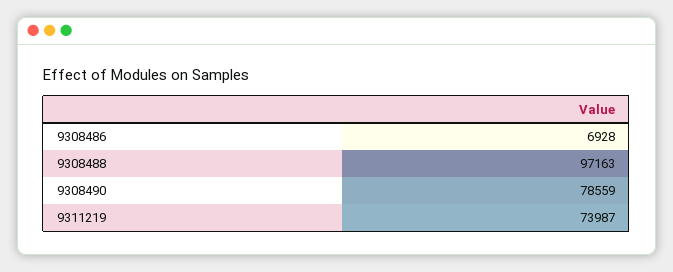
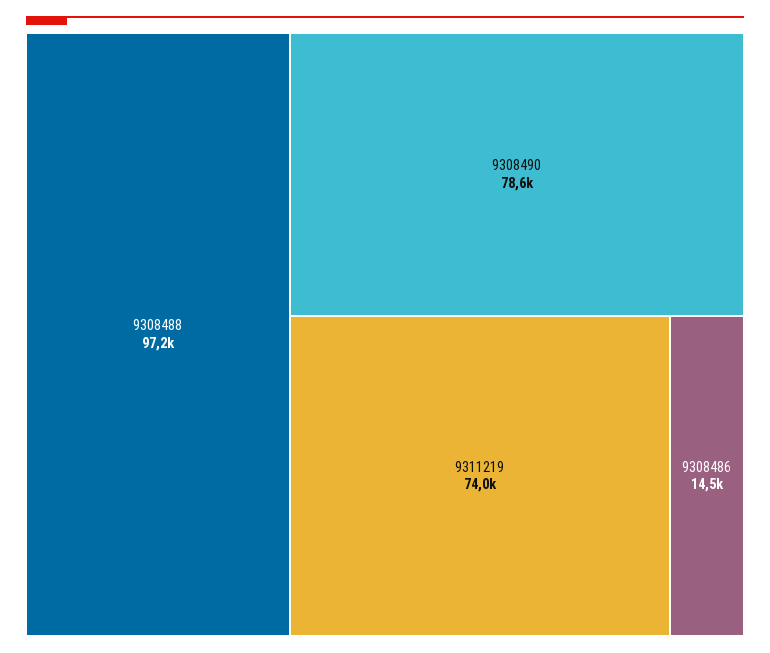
9308486: 6928 -> 14500

